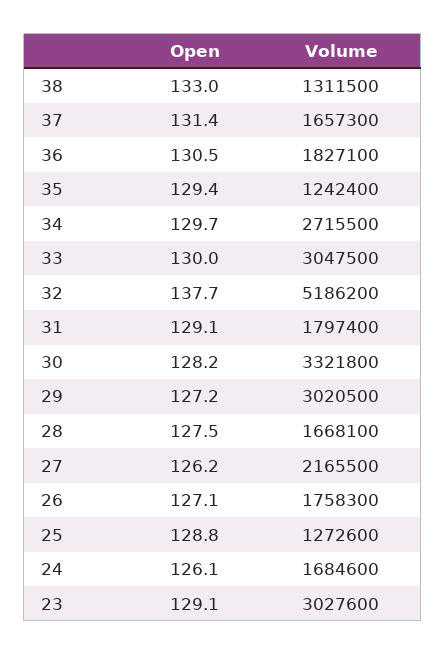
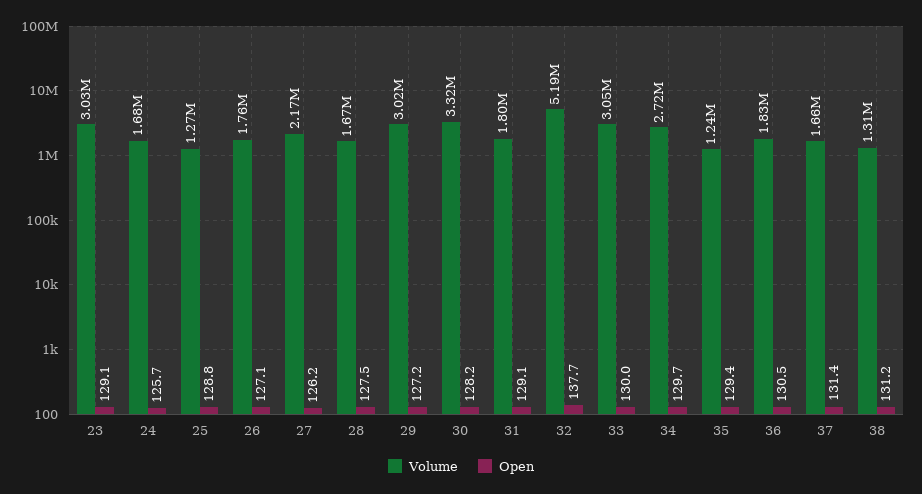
Open, 38: 133 -> 131.2
Open, 24: 126.1 -> 125.7

